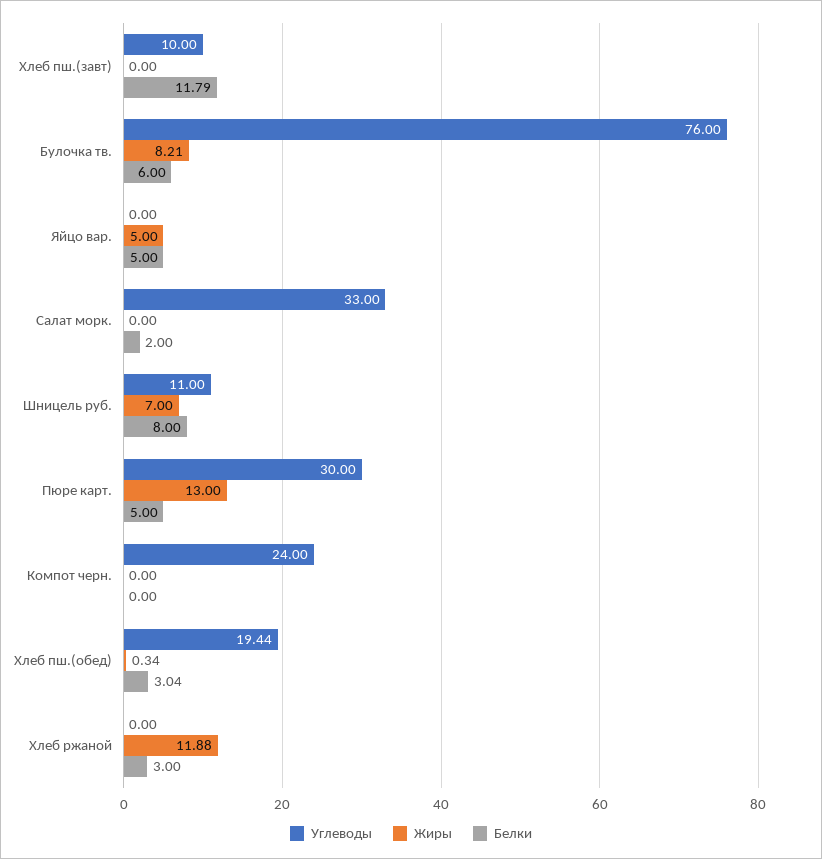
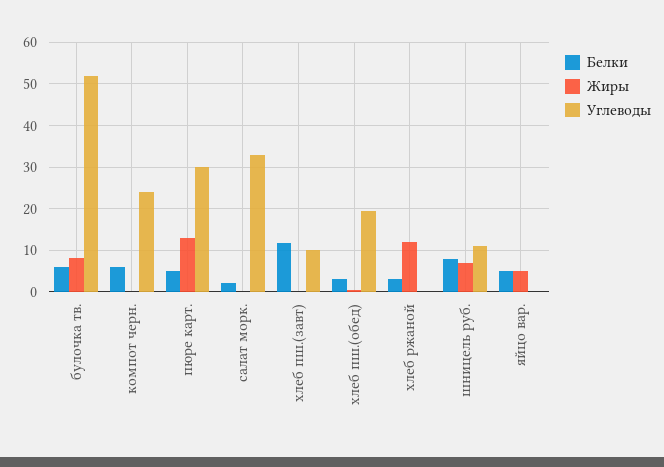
Углеводы, Булочка тв.: 76 -> 52
Белки, Компот черн.: 0 -> 6

